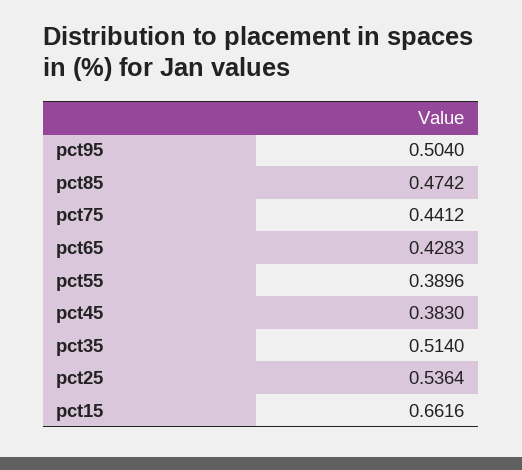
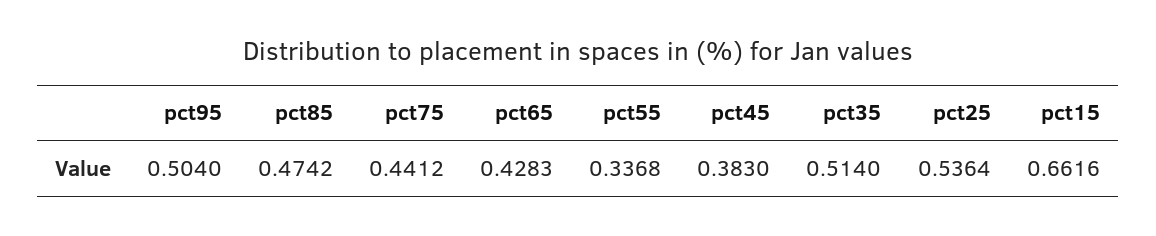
pct55: 0.3896 -> 0.3368

